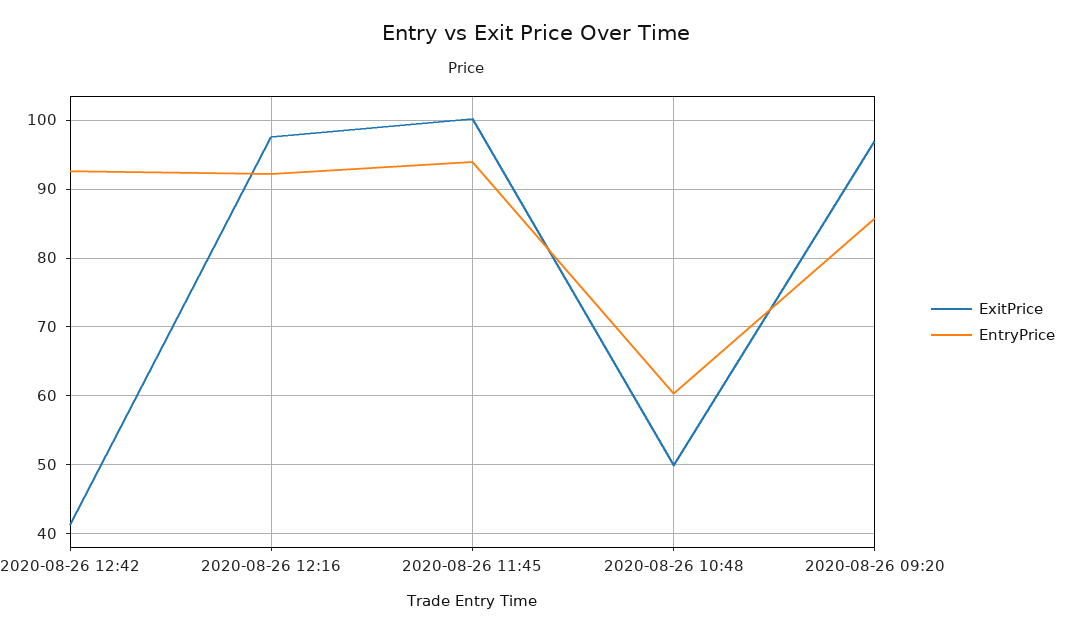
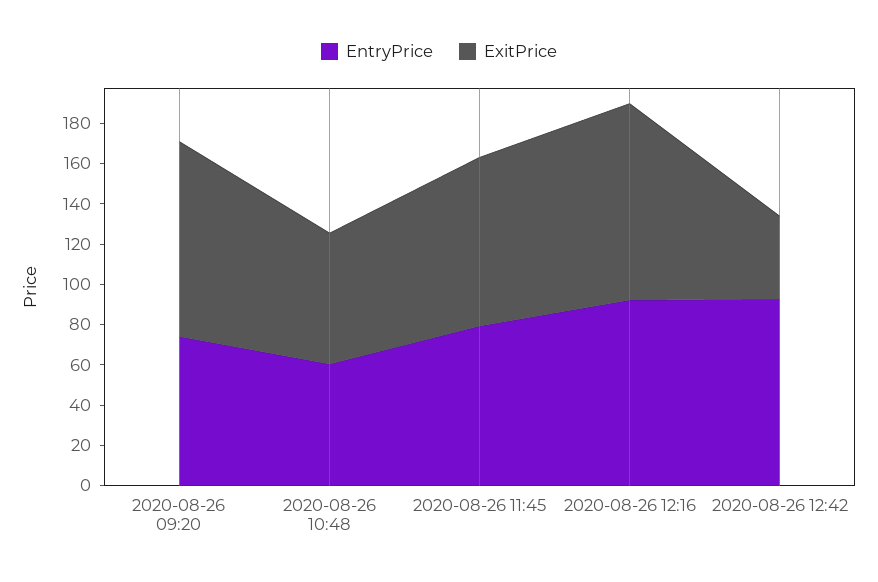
ExitPrice, 2020-08-26 11:45: 100 -> 85
EntryPrice, 2020-08-26 11:45: 94 -> 80
ExitPrice, 2020-08-26 10:48: 50 -> 65
EntryPrice, 2020-08-26 09:20: 86 -> 75

